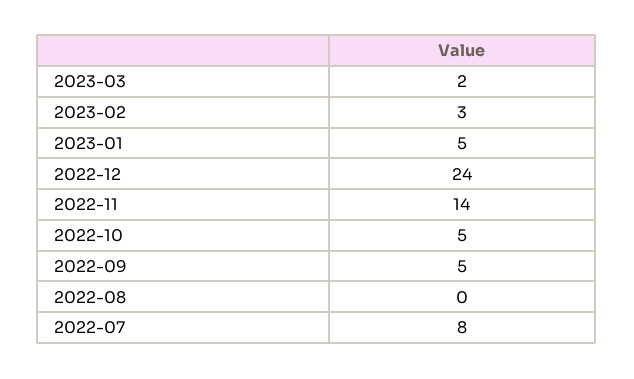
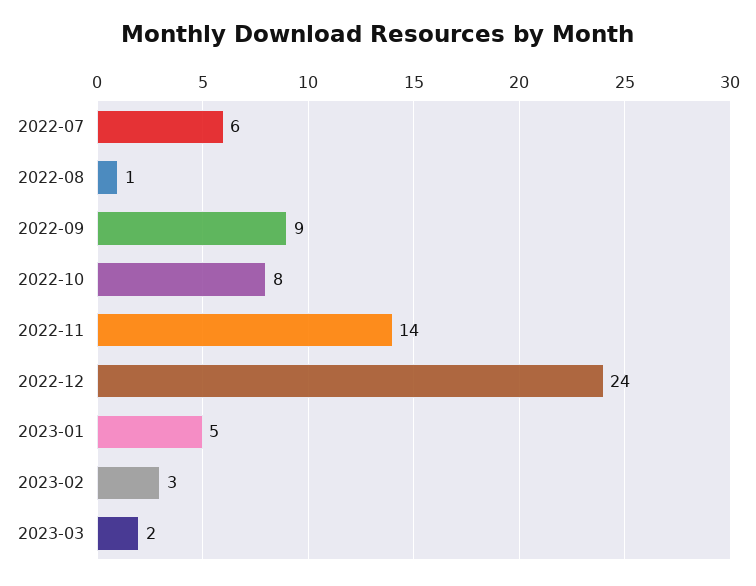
2022-10: 5 -> 8
2022-09: 5 -> 9
2022-08: 0 -> 1
2022-07: 8 -> 6

